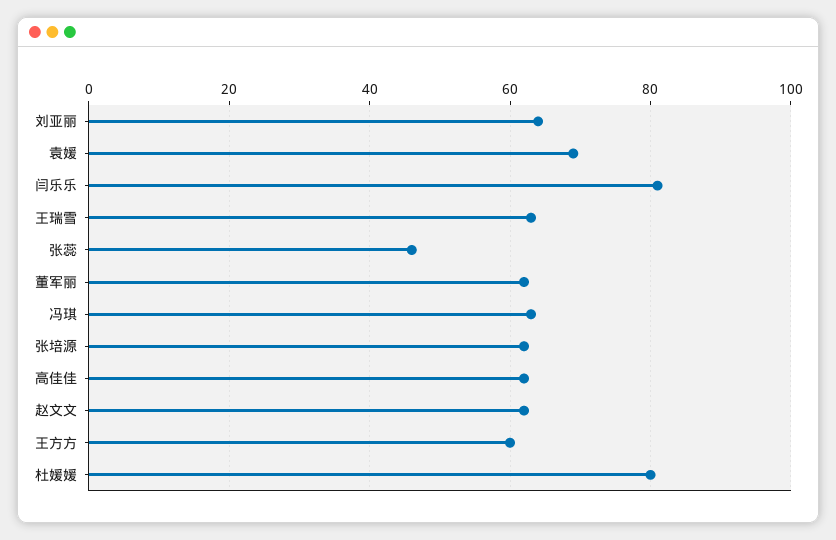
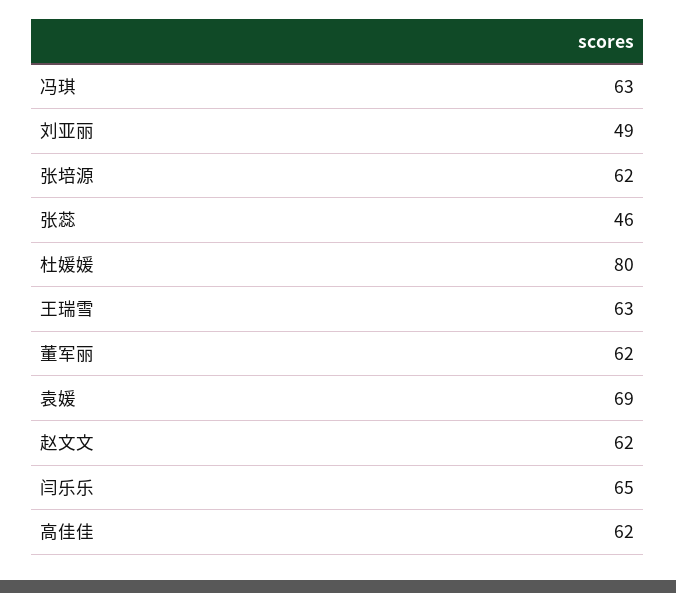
刘亚丽: 65 -> 49
闫乐乐: 80 -> 65
王方方: 60 -> none

